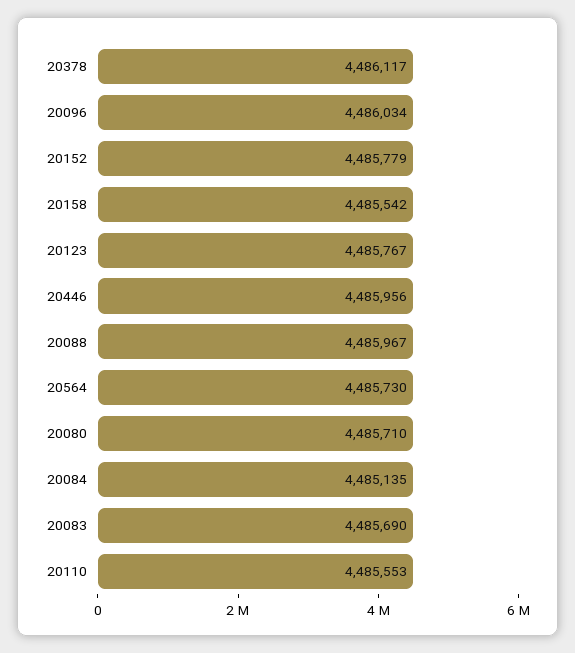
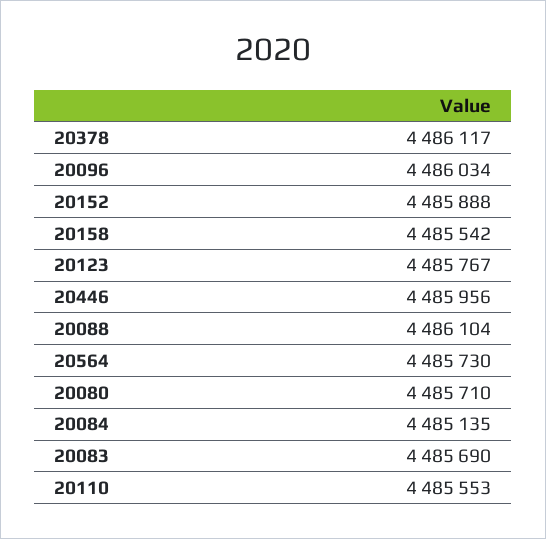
20152: 4485779 -> 4485888
20088: 4485967 -> 4486104

